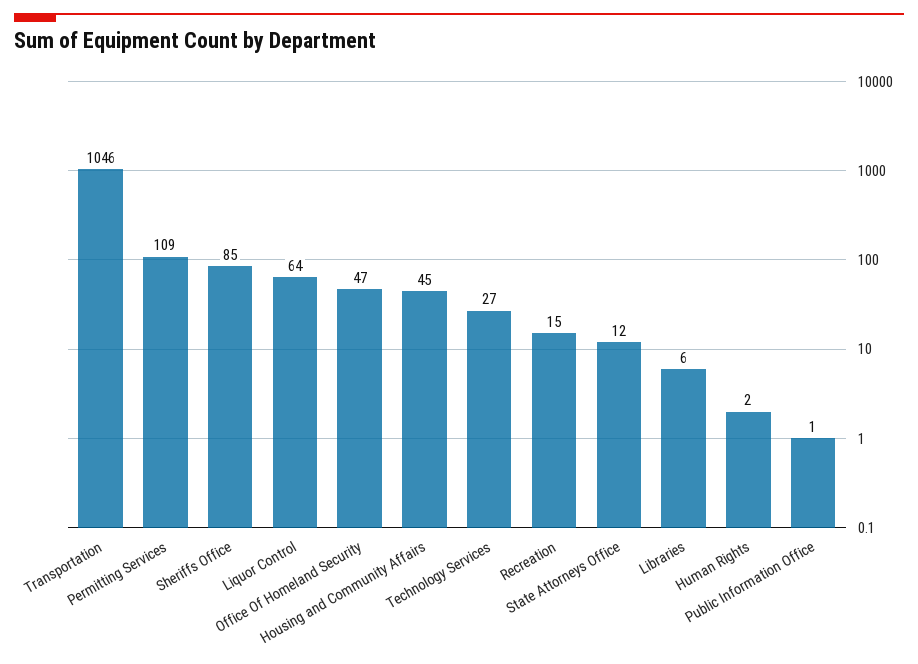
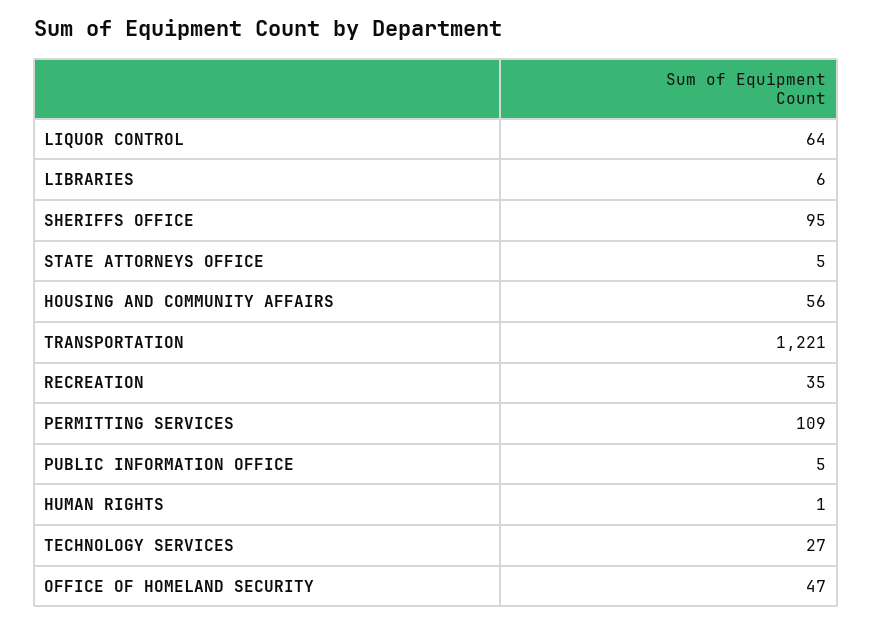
Transportation: 1046 -> 1221
Sheriffs Office: 85 -> 95
Housing and Community Affairs: 45 -> 56
Recreation: 15 -> 35
State Attorneys Office: 12 -> 5
Human Rights: 2 -> 1
Public Information Office: 1 -> 5

